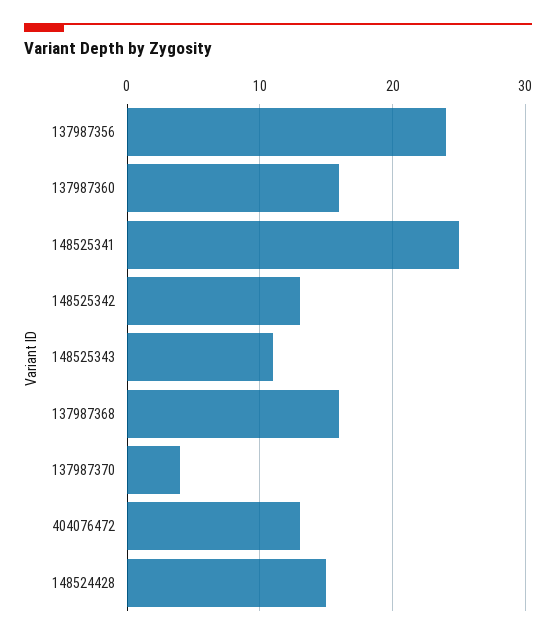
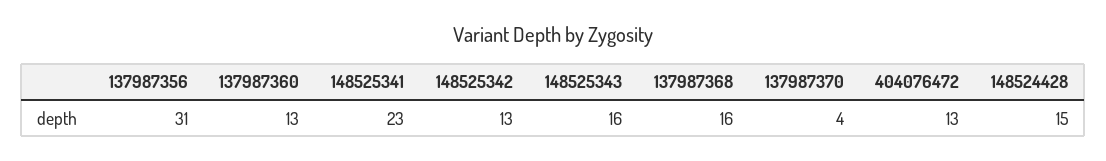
137987356: 24 -> 31
137987360: 16 -> 13
148525341: 25 -> 23
148525343: 11 -> 16

